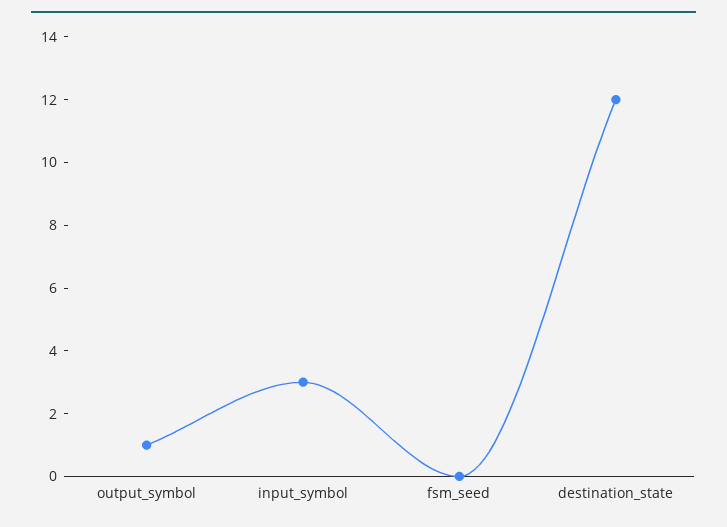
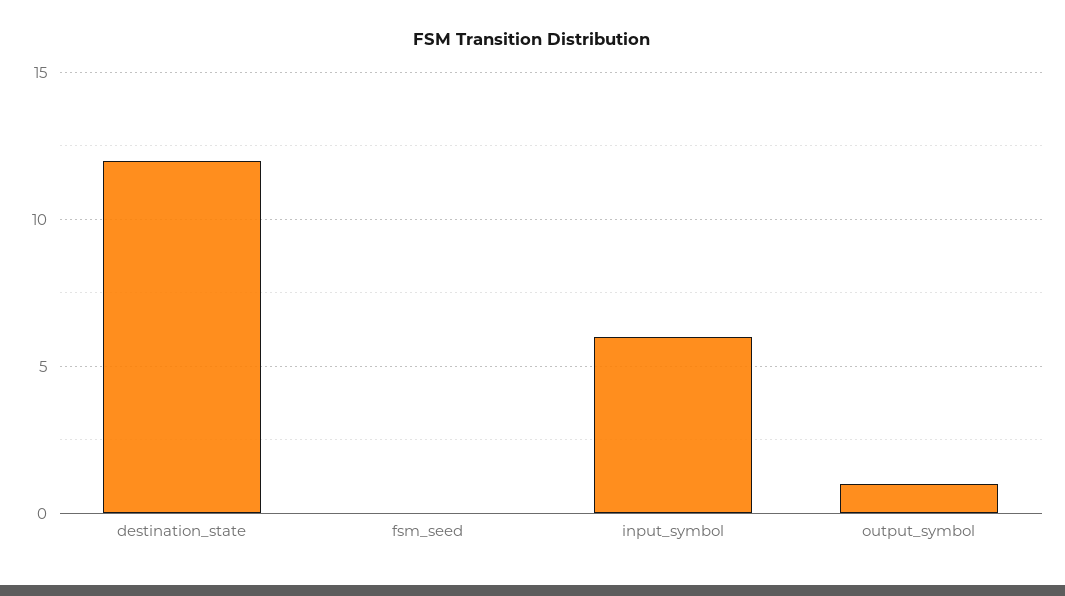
input_symbol: 3 -> 6

